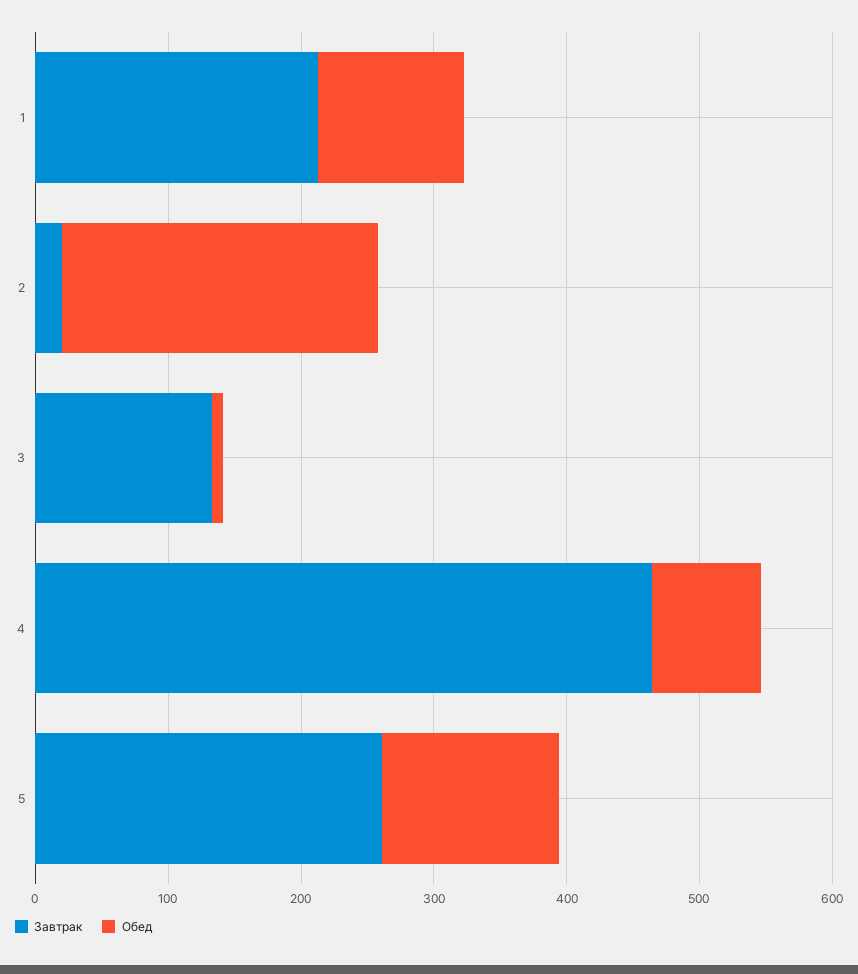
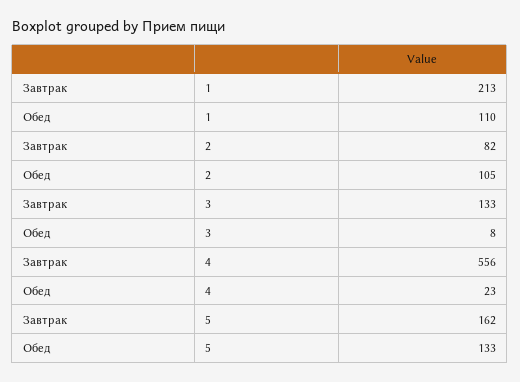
Завтрак, 2: 20 -> 82
Обед, 2: 240 -> 105
Завтрак, 4: 460 -> 556
Обед, 4: 80 -> 23
Завтрак, 5: 260 -> 162

